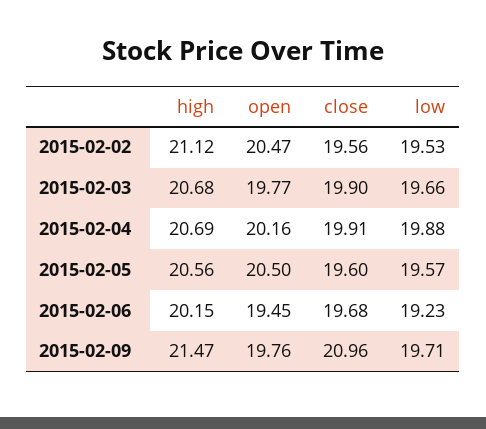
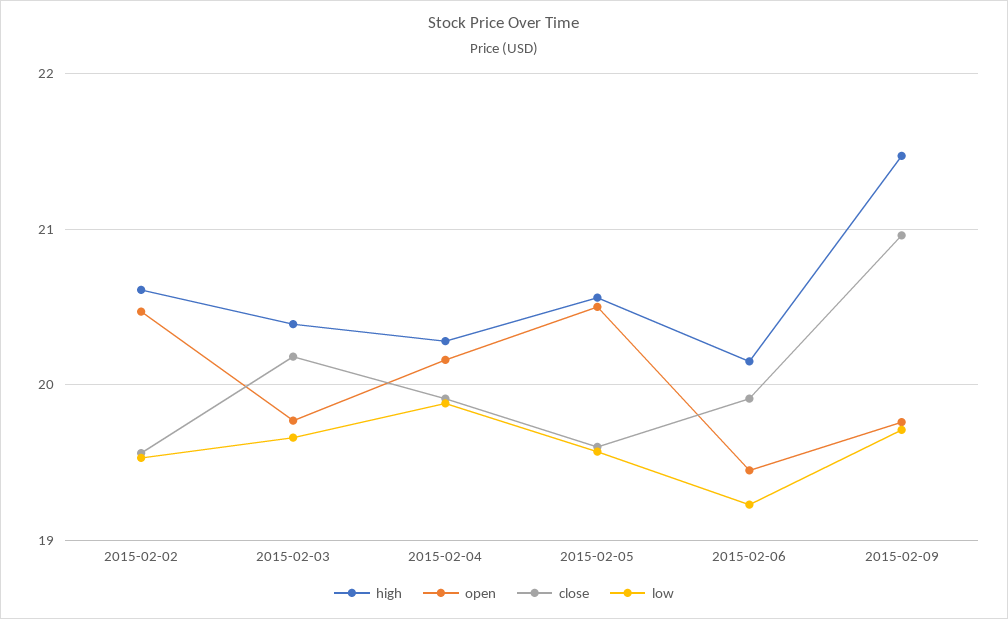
high, 2015-02-02: 21.12 -> 20.6
high, 2015-02-03: 20.68 -> 20.4
close, 2015-02-03: 19.9 -> 20.2
high, 2015-02-04: 20.69 -> 20.3
close, 2015-02-06: 19.68 -> 19.9

